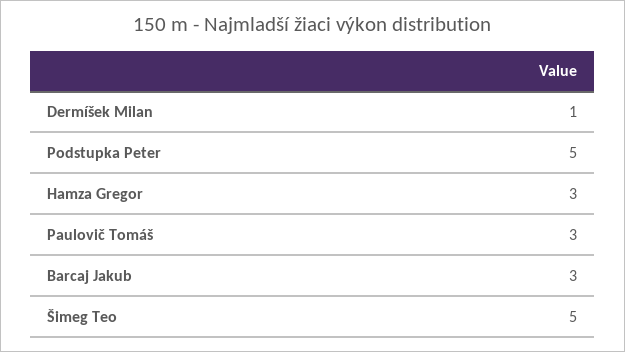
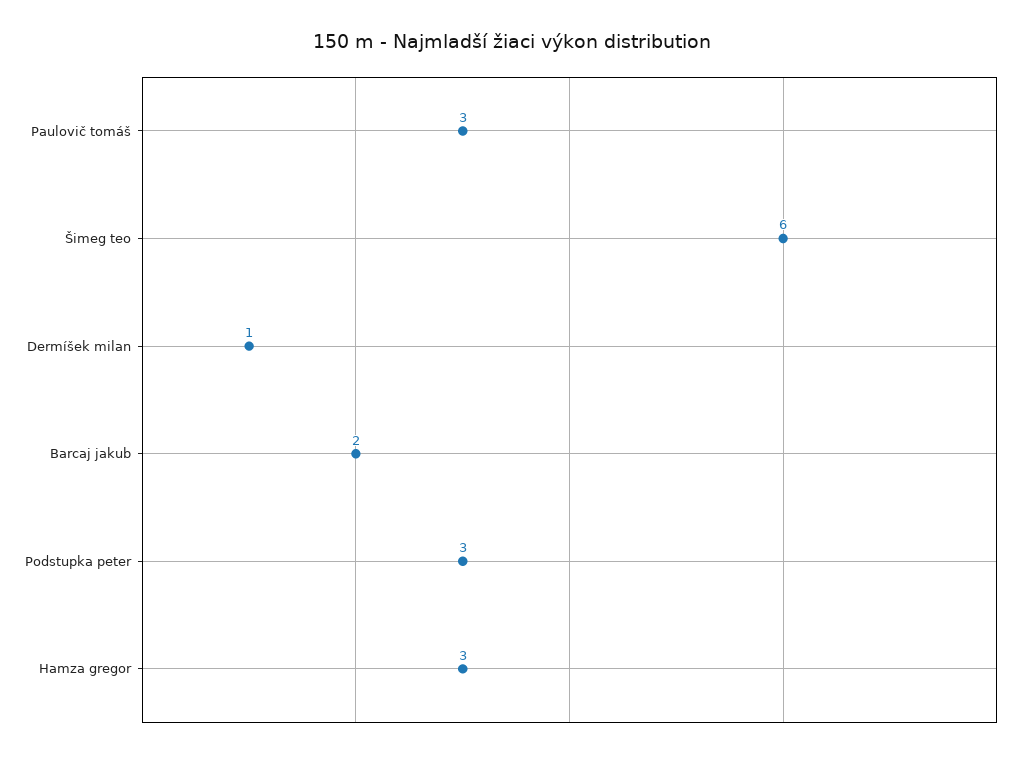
Podstupka Peter: 5 -> 3
Barcaj Jakub: 3 -> 2
Šimeg Teo: 5 -> 6

